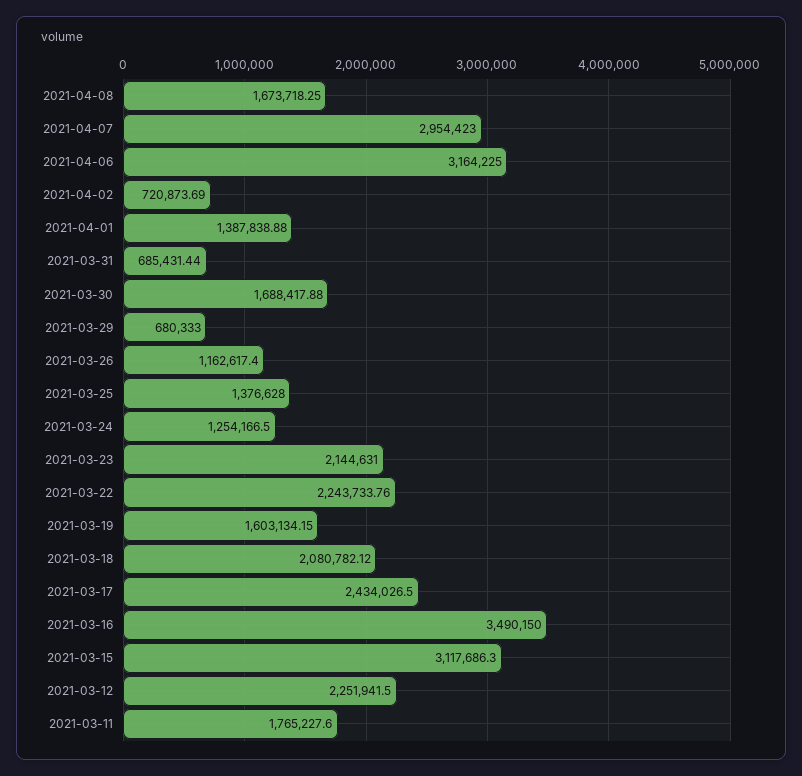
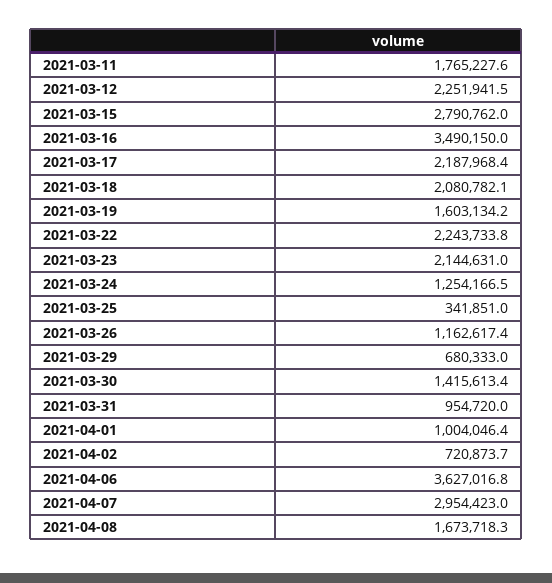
2021-04-06: 3164225 -> 3627016.8
2021-04-01: 1387838.88 -> 1004046.4
2021-03-31: 685431.44 -> 954720
2021-03-30: 1688417.88 -> 1415613.4
2021-03-25: 1376628 -> 341851
2021-03-17: 2434026.5 -> 2187968.4
2021-03-15: 3117686.3 -> 2790762

